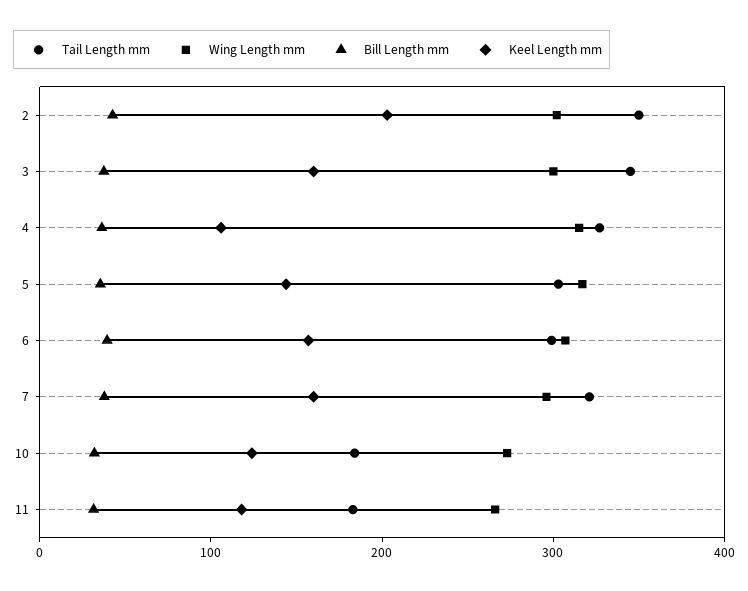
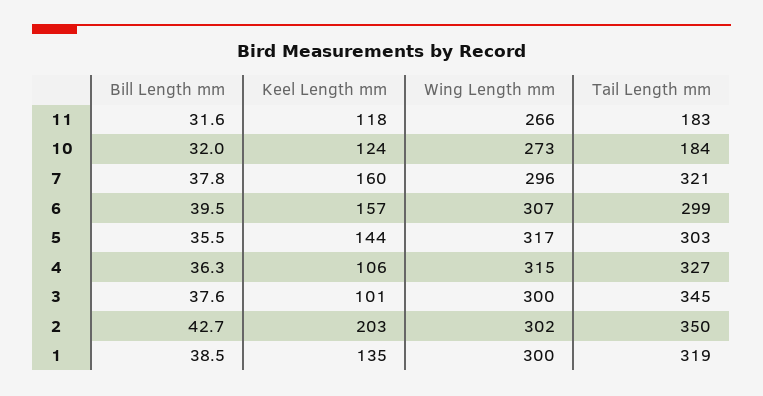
Keel Length mm, 3: 160 -> 101
Bill Length mm, 1: none -> 38.5
Keel Length mm, 1: none -> 135
Wing Length mm, 1: none -> 300
Tail Length mm, 1: none -> 319

